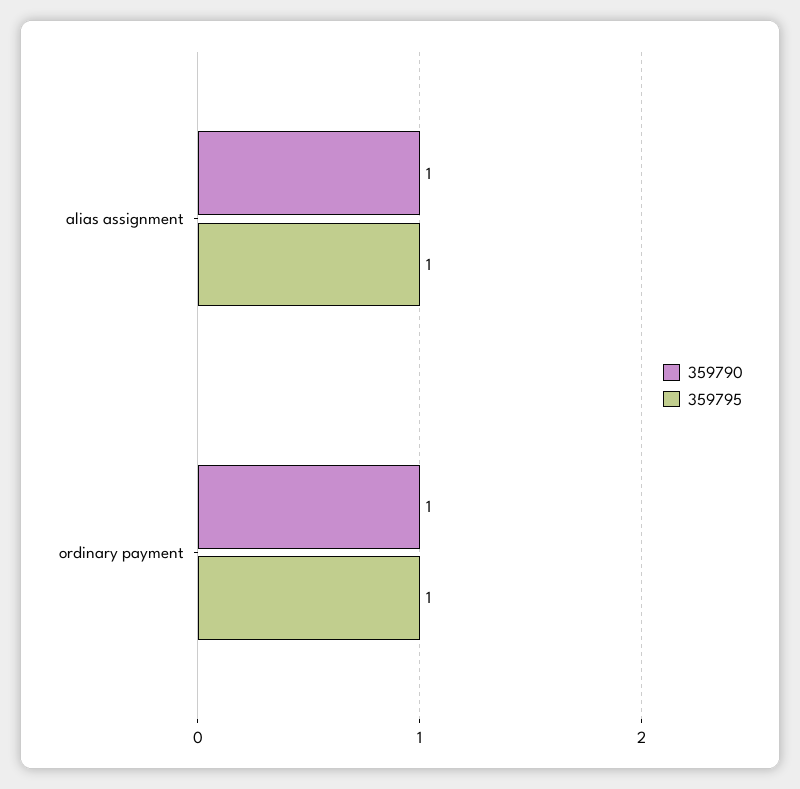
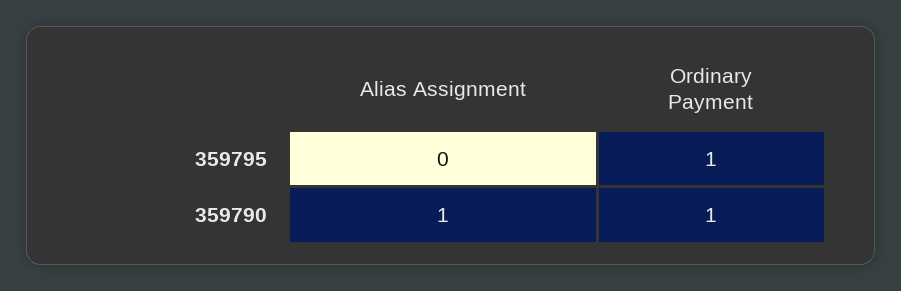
359795, alias assignment: 1 -> 0

